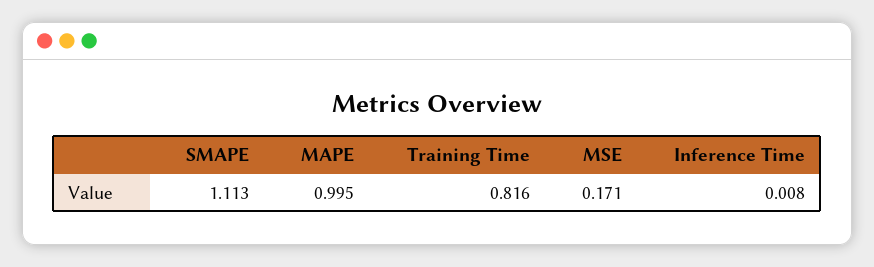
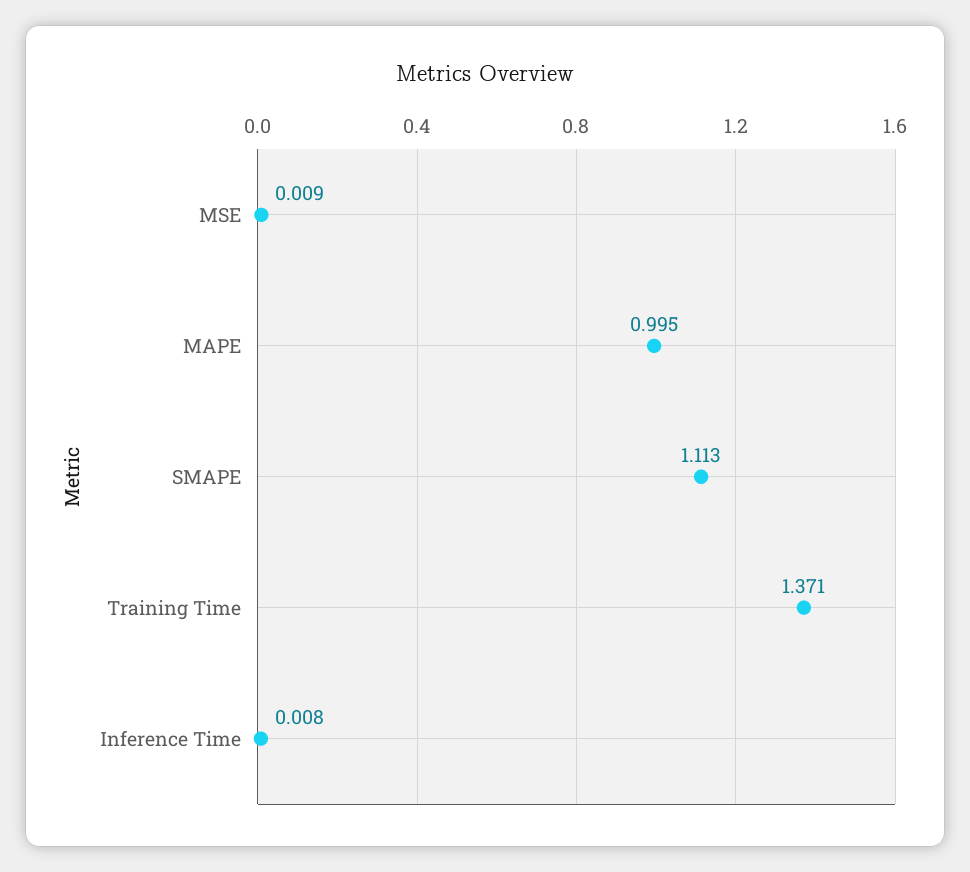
Training Time: 0.816 -> 1.371
MSE: 0.171 -> 0.009

